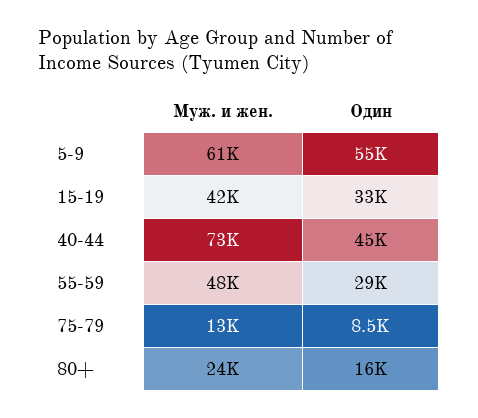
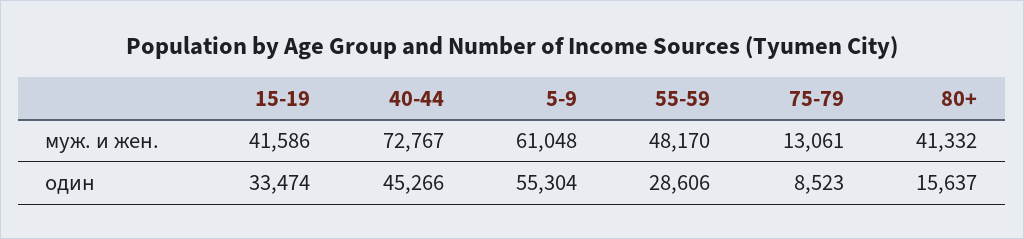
Муж. и жен., 80+: 24000 -> 41332

